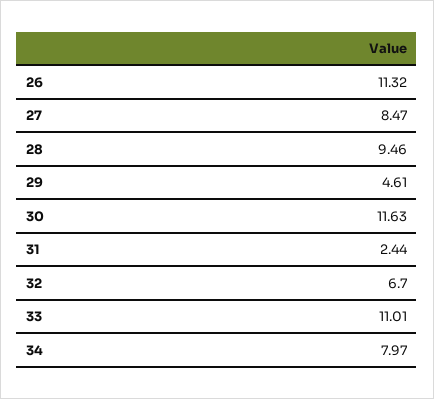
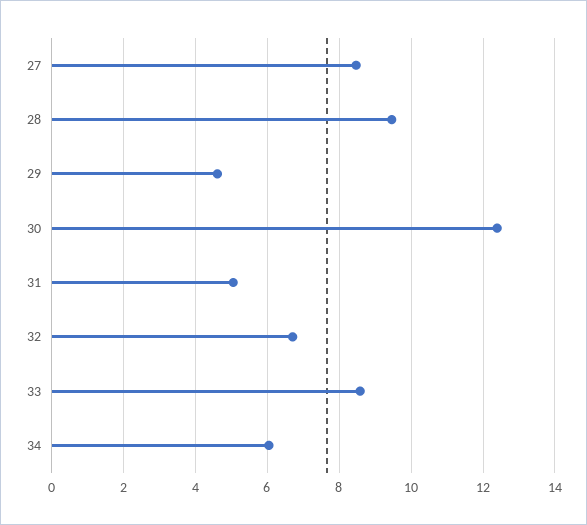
26: 11.32 -> none
30: 11.63 -> 12.4
31: 2.44 -> 5
33: 11.01 -> 8.6
34: 7.97 -> 6

